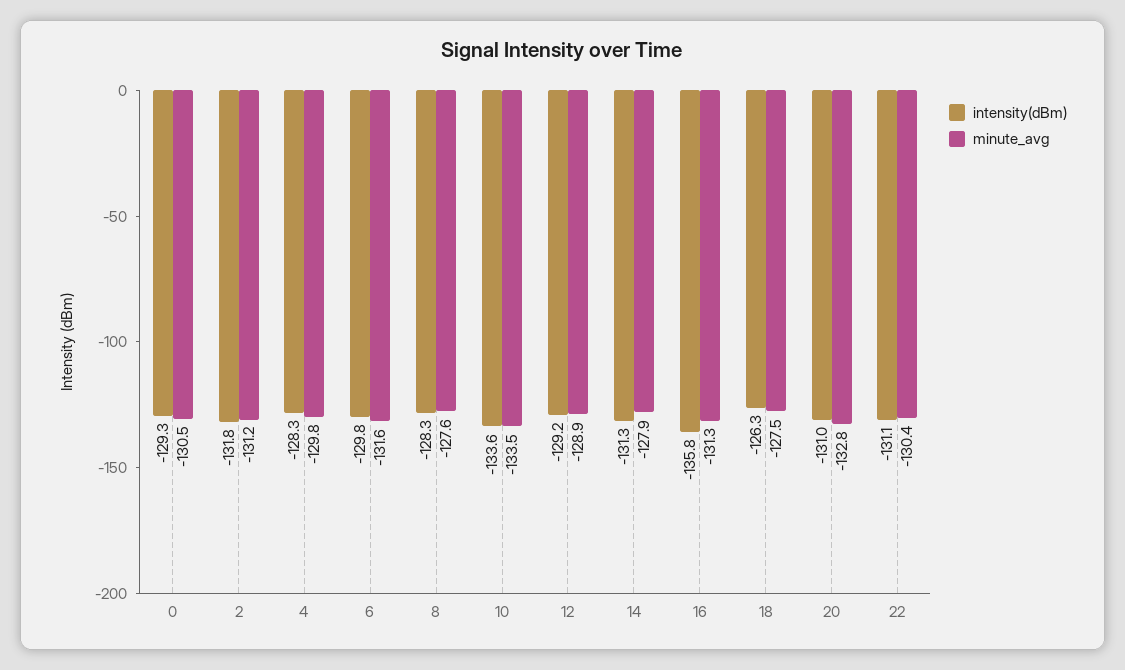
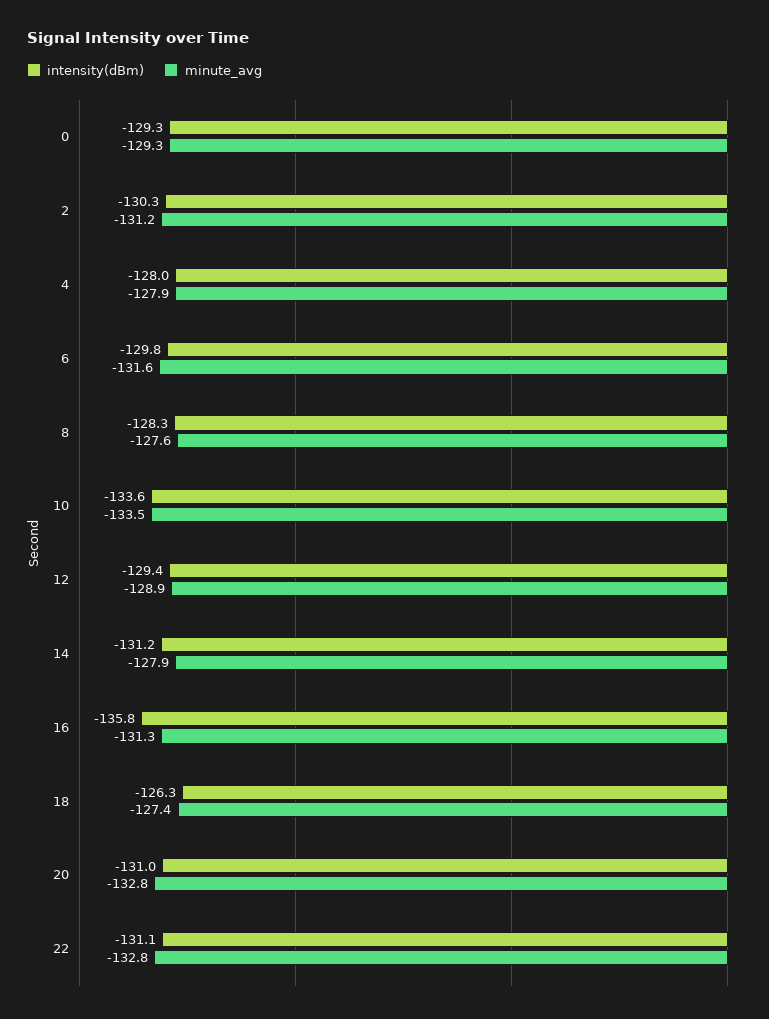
minute_avg, 0: -130.5 -> -129.3
intensity(dBm), 2: -131.8 -> -130.3
intensity(dBm), 4: -128.3 -> -128
minute_avg, 4: -129.8 -> -127.9
intensity(dBm), 12: -129.2 -> -129.4
intensity(dBm), 14: -131.3 -> -131.2
minute_avg, 18: -127.5 -> -127.4
minute_avg, 22: -130.4 -> -132.8

